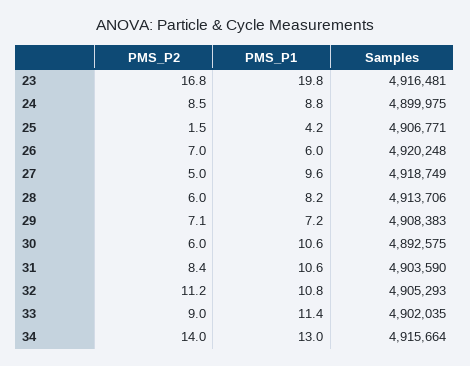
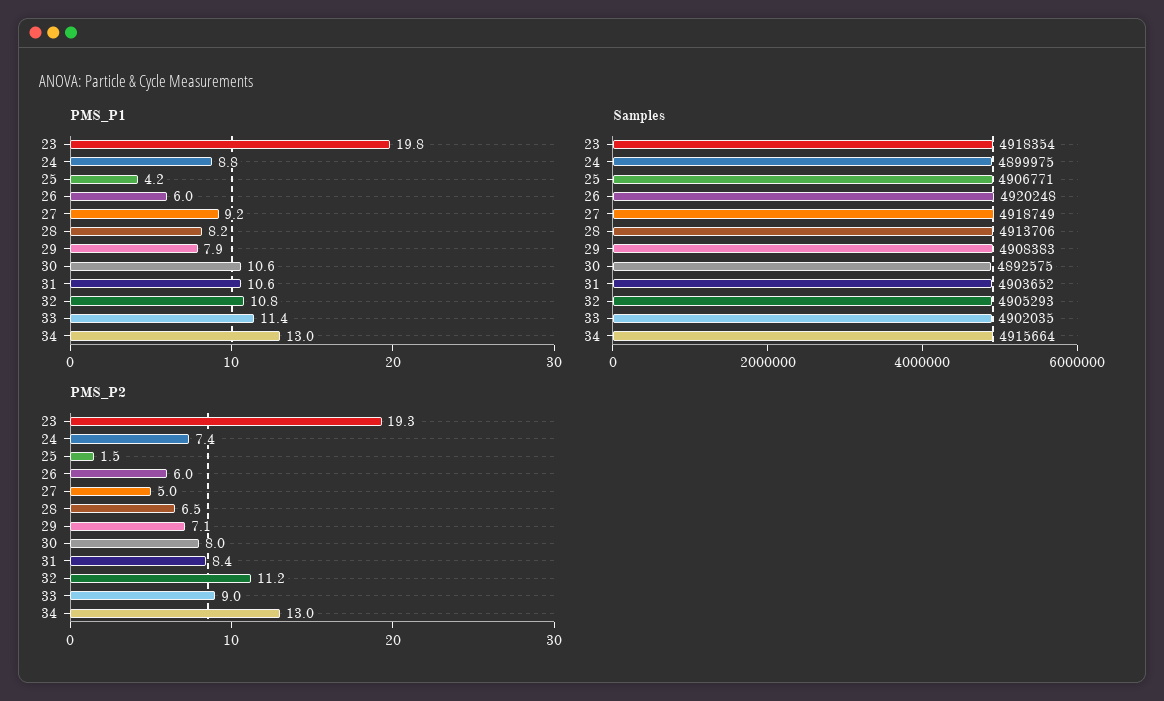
PMS_P2, 23: 16.8 -> 19.3
Samples, 23: 4916481 -> 4918354
PMS_P2, 24: 8.5 -> 7.4
PMS_P2, 26: 7 -> 6
PMS_P1, 27: 9.6 -> 9.2
PMS_P2, 28: 6 -> 6.5
PMS_P1, 29: 7.2 -> 7.9
PMS_P2, 30: 6 -> 8
Samples, 31: 4903590 -> 4903652
PMS_P2, 34: 14 -> 13

